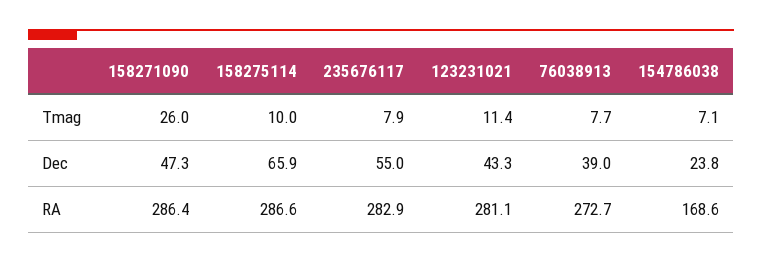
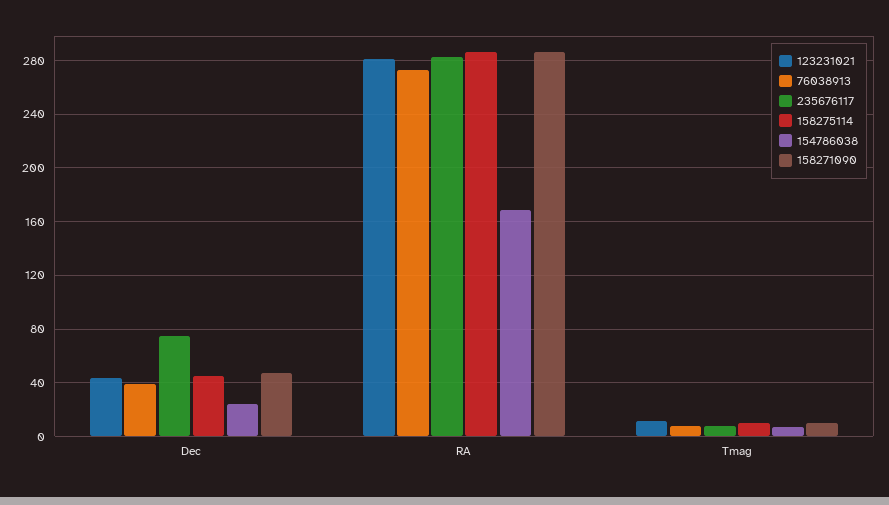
158271090, Tmag: 26 -> 10
158275114, Dec: 65.9 -> 45
235676117, Dec: 55 -> 75

